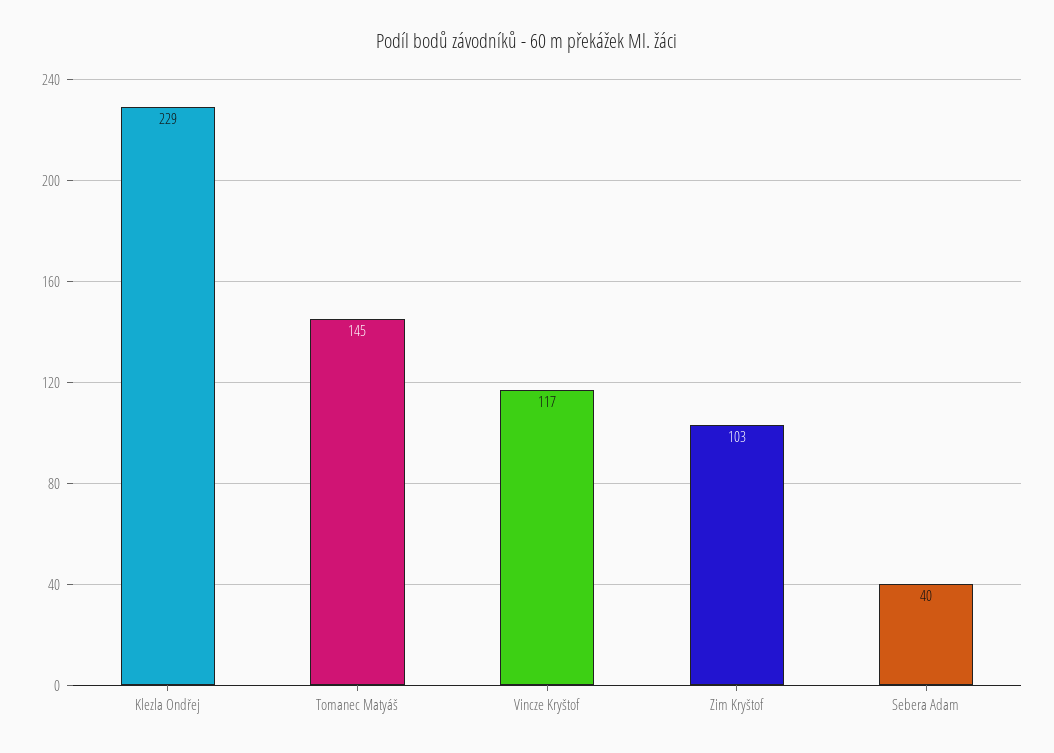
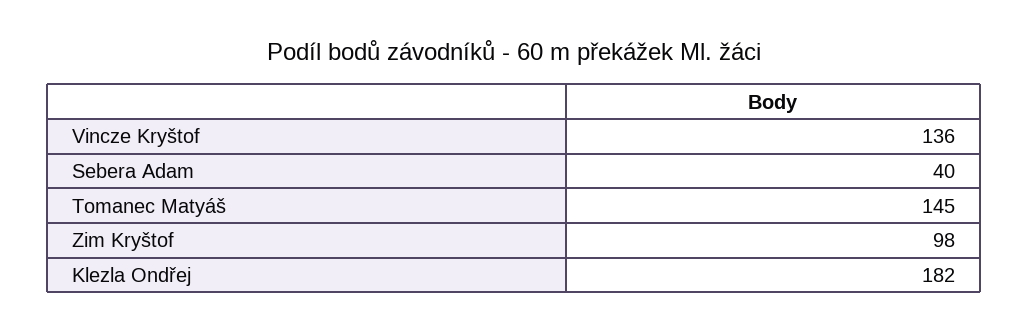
Klezla Ondřej: 229 -> 182
Vincze Kryštof: 117 -> 136
Zim Kryštof: 103 -> 98

